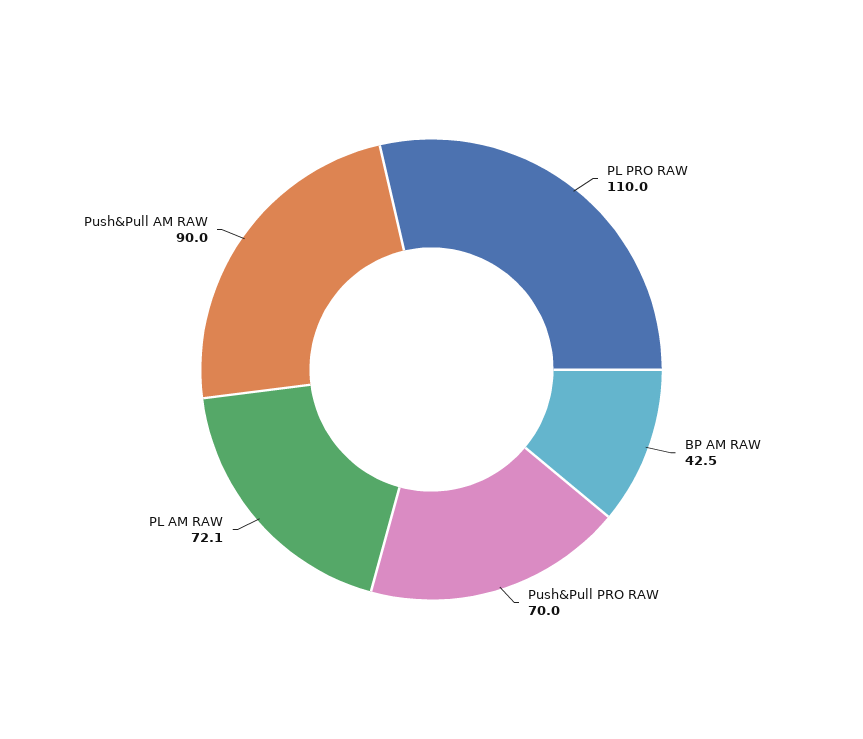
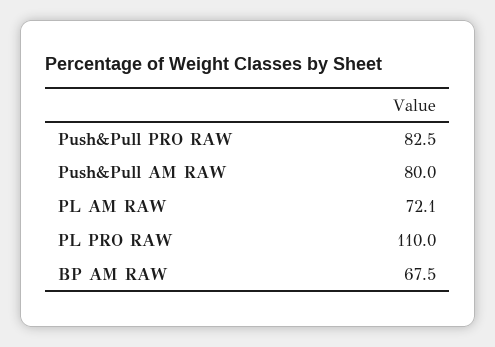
BP AM RAW: 42.5 -> 67.5
Push&Pull PRO RAW: 70 -> 82.5
Push&Pull AM RAW: 90 -> 80

